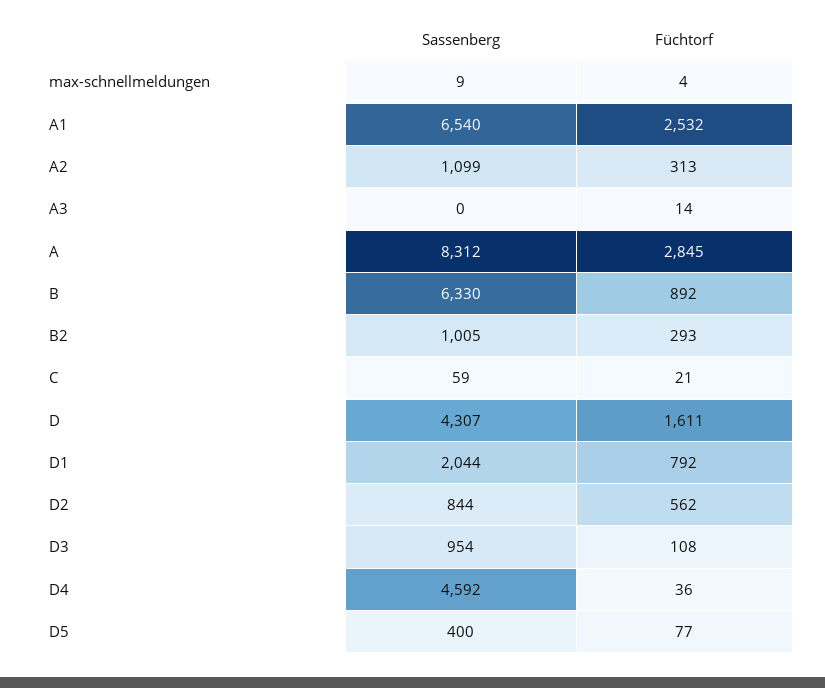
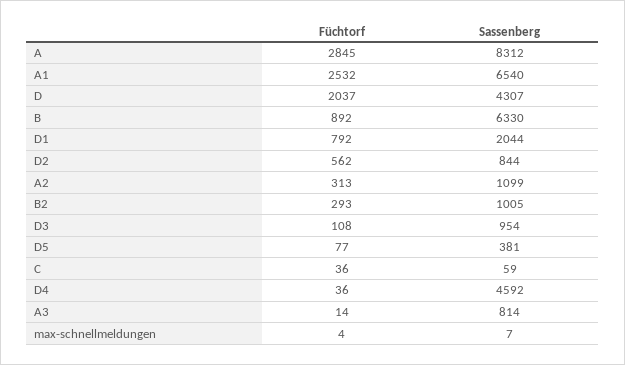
Sassenberg, max-schnellmeldungen: 9 -> 7
Sassenberg, A3: 0 -> 814
Füchtorf, C: 21 -> 36
Füchtorf, D: 1611 -> 2037
Sassenberg, D5: 400 -> 381

